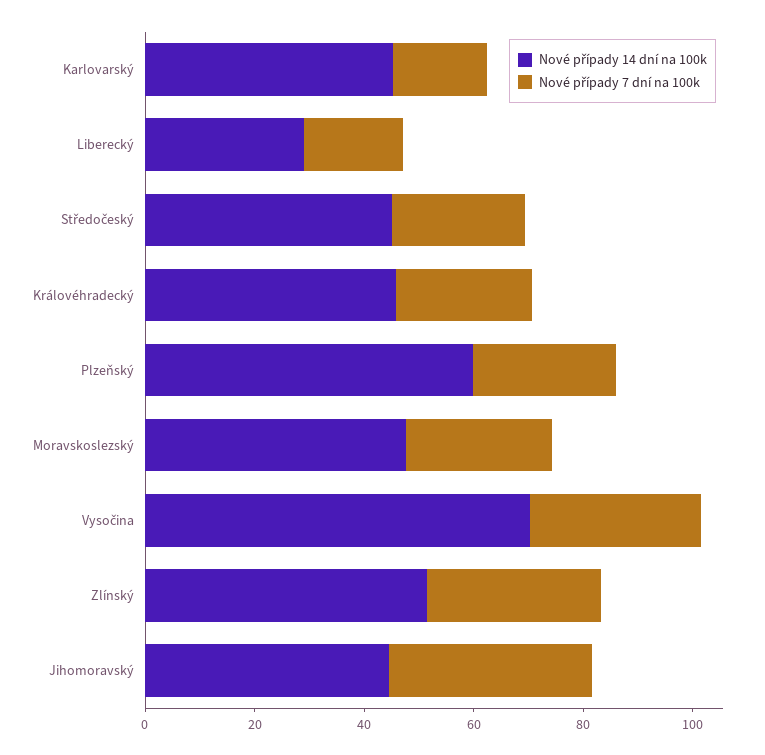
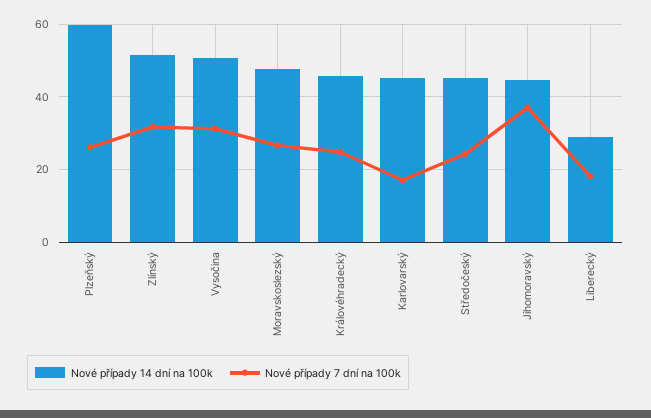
Nové případy 14 dní na 100k, Vysočina: 70 -> 50

